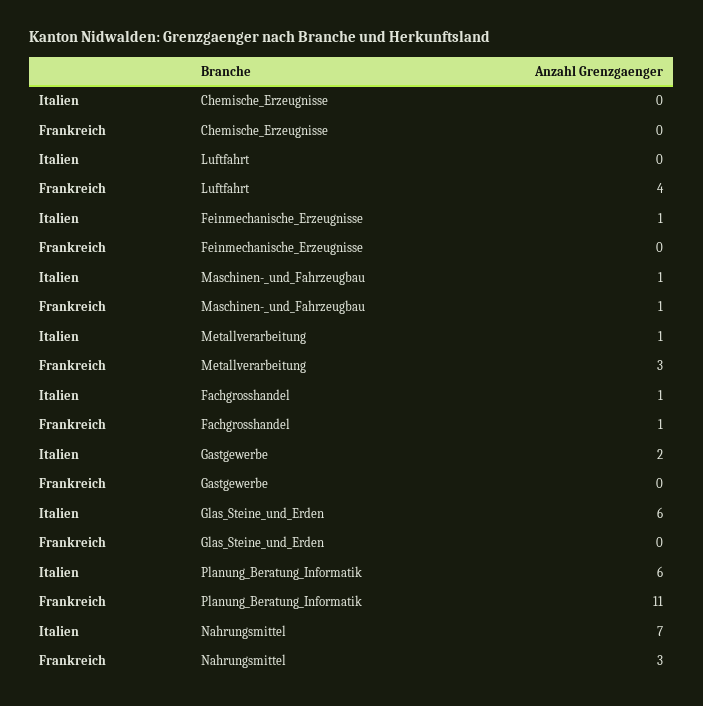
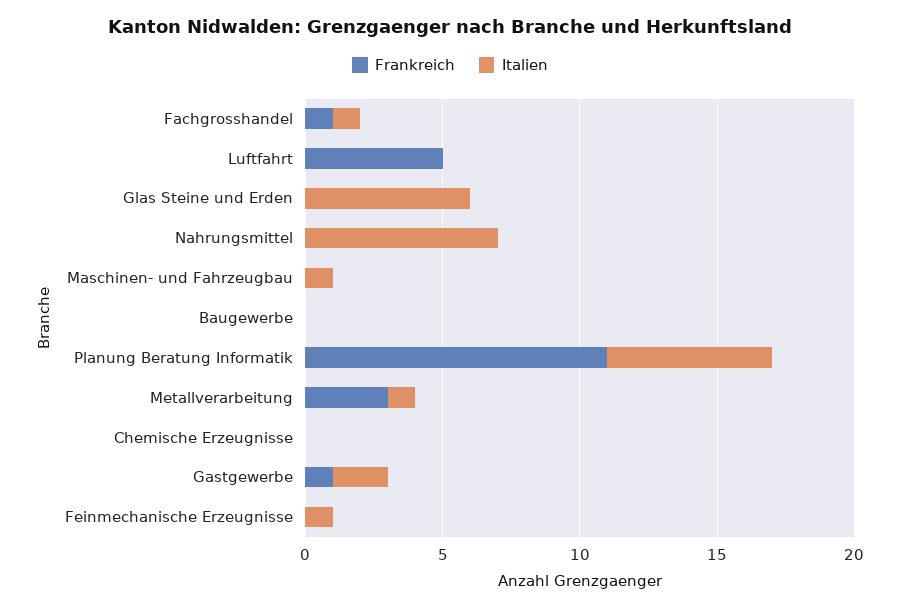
Frankreich, Luftfahrt: 4 -> 5
Frankreich, Maschinen-_und_Fahrzeugbau: 1 -> 0
Frankreich, Gastgewerbe: 0 -> 1
Frankreich, Nahrungsmittel: 3 -> 0
Frankreich, Baugewerbe: none -> 0
Italien, Baugewerbe: none -> 0

